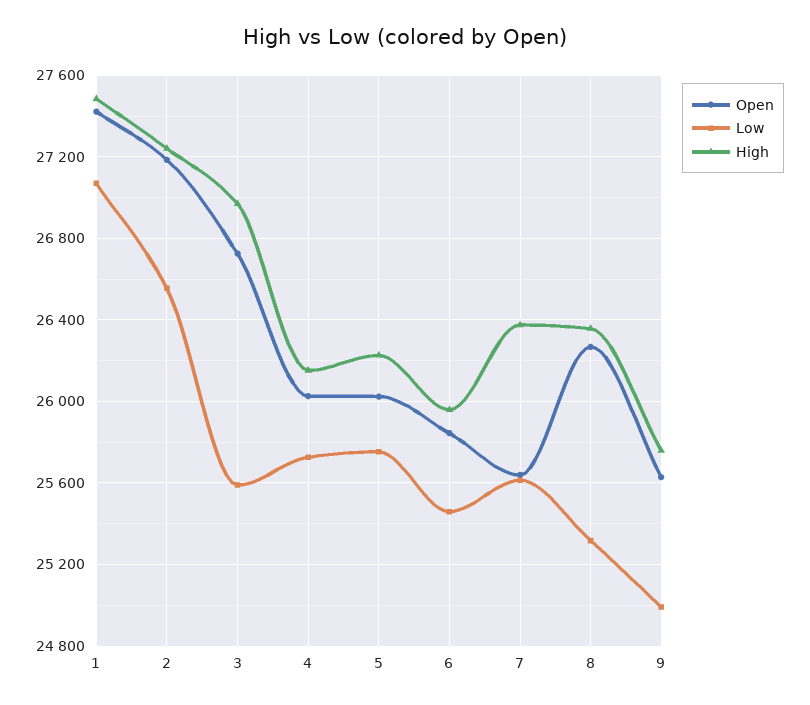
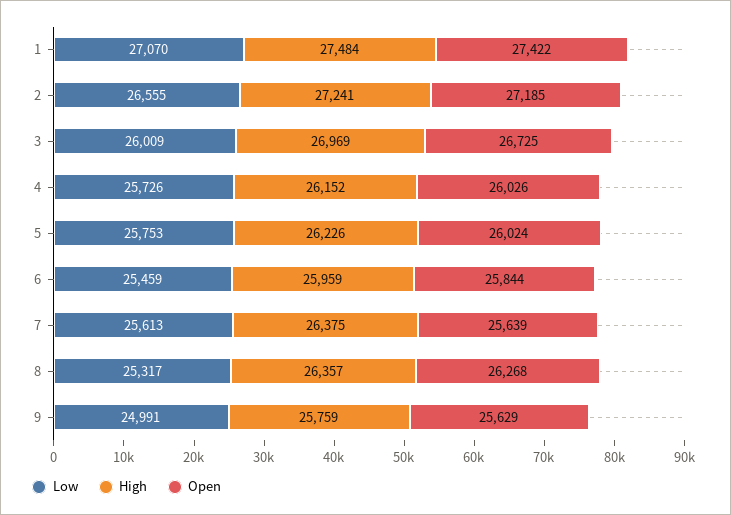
Low, 3: 25600 -> 26009

